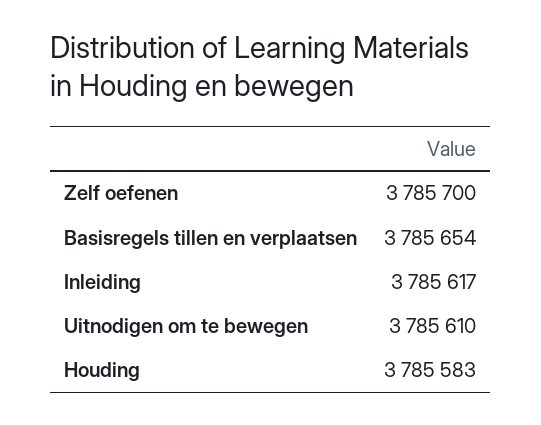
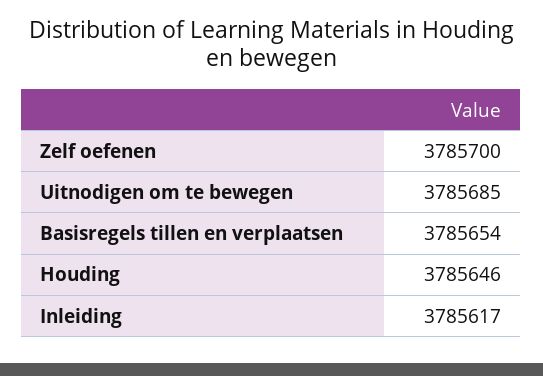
Uitnodigen om te bewegen: 3785610 -> 3785685
Houding: 3785583 -> 3785646

